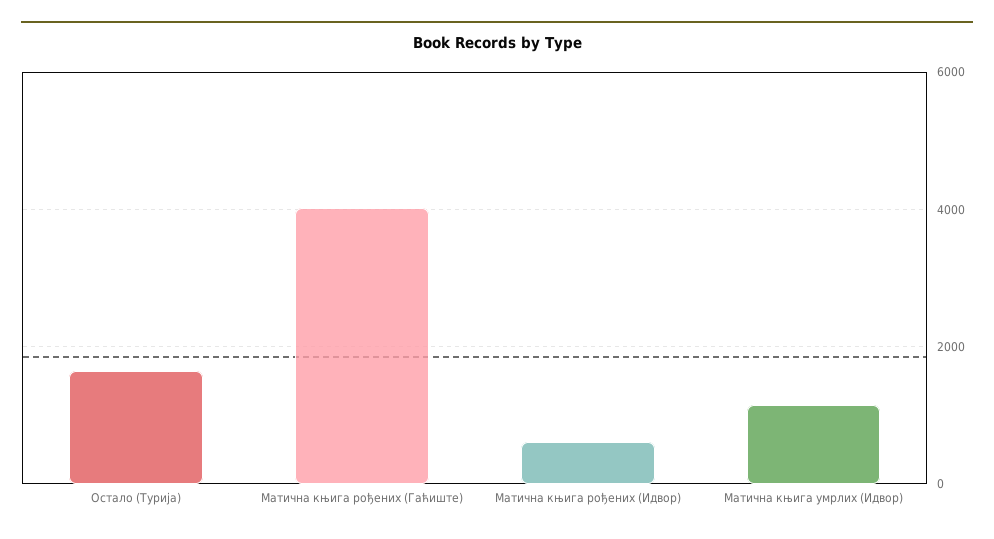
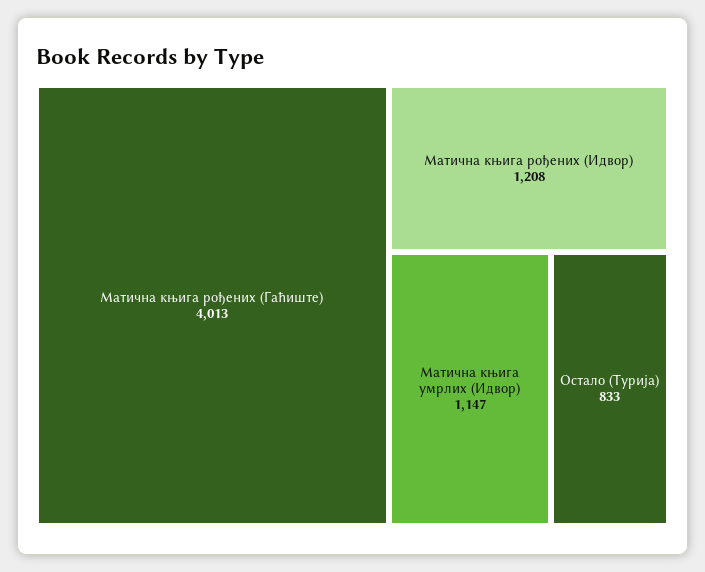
Остало (Турија): 1600 -> 833
Матична књига рођених (Идвор): 600 -> 1208

